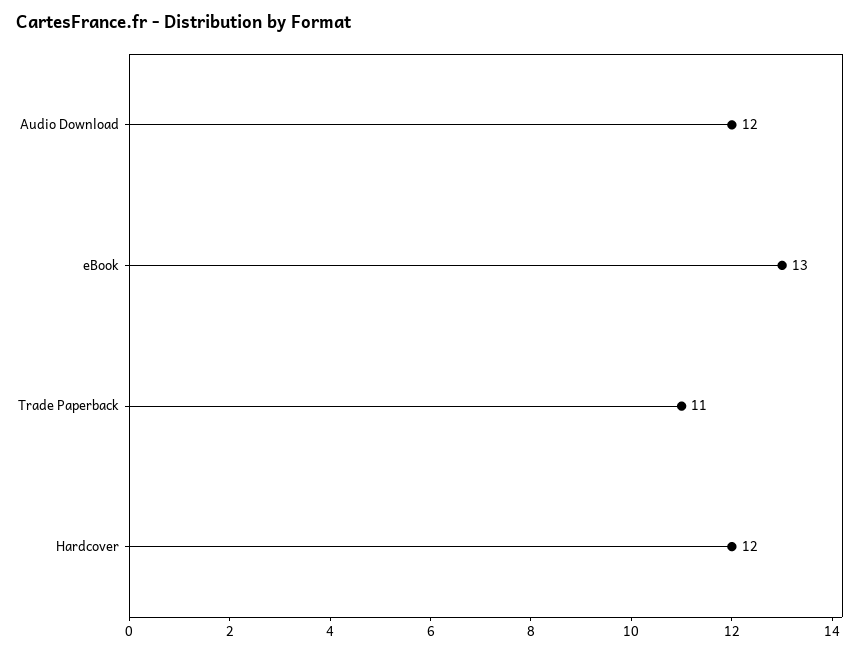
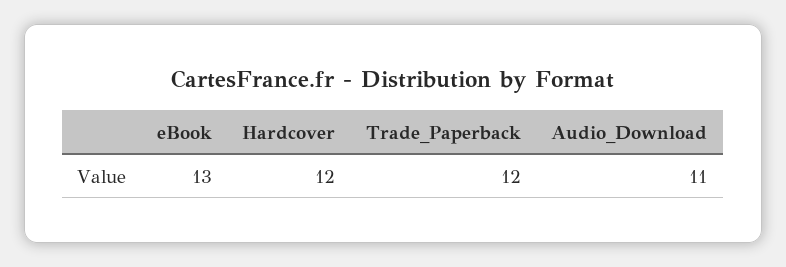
Audio Download: 12 -> 11
Trade Paperback: 11 -> 12

